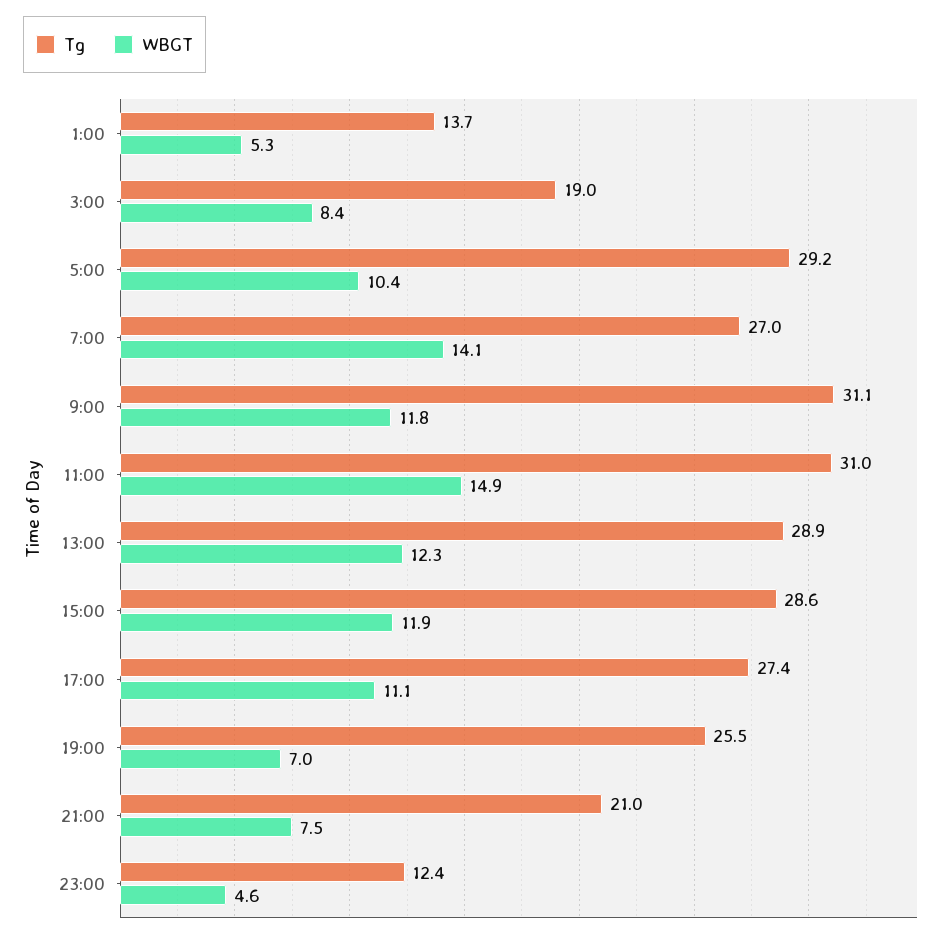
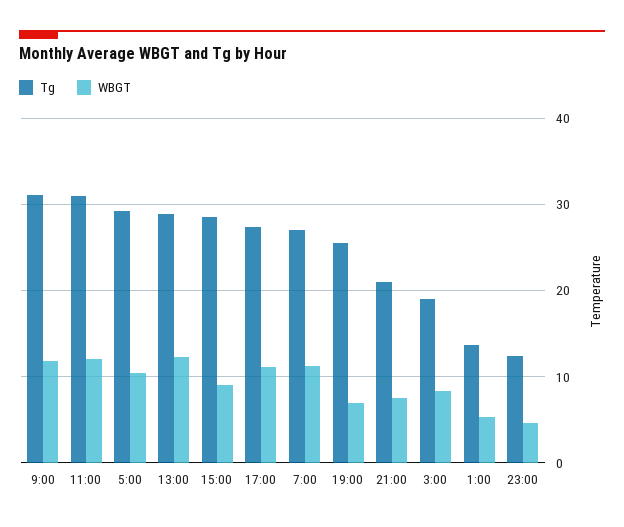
WBGT, 7:00: 14.1 -> 11
WBGT, 11:00: 14.9 -> 12
WBGT, 15:00: 11.9 -> 9

